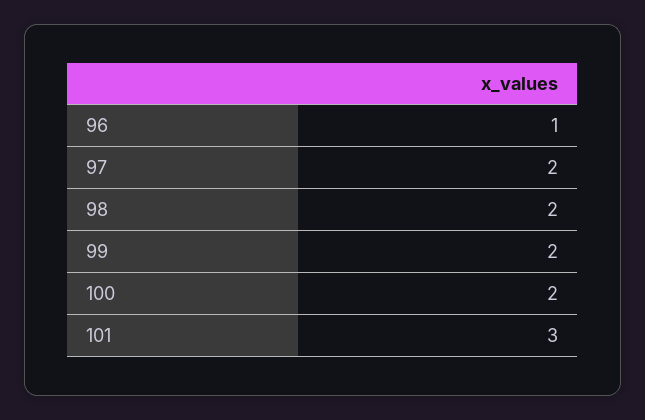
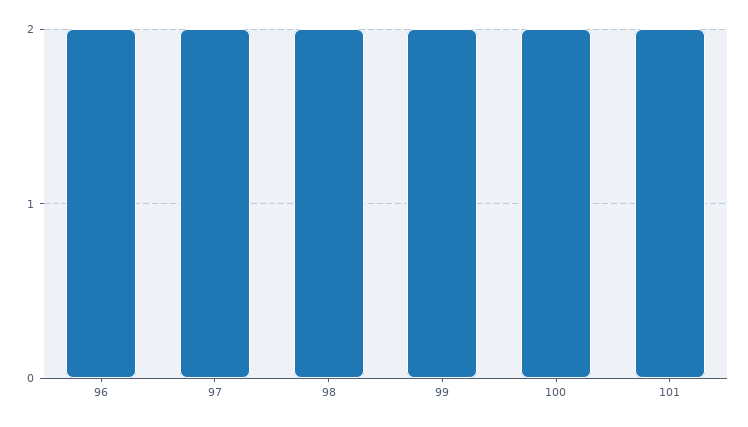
96: 1 -> 2
101: 3 -> 2

